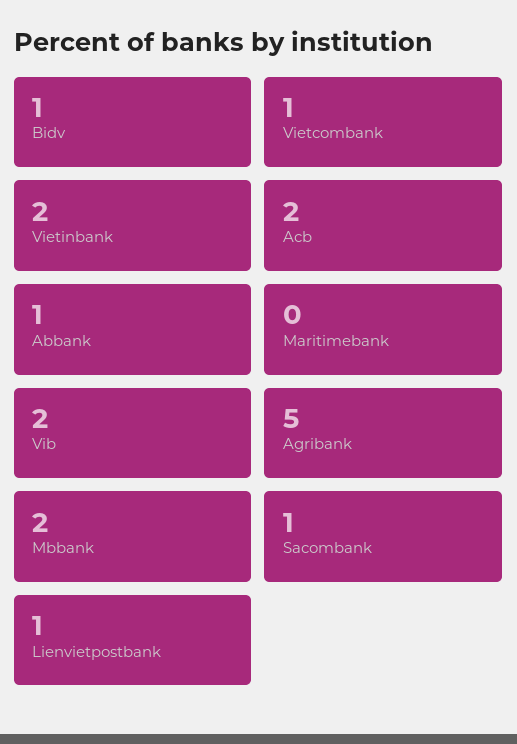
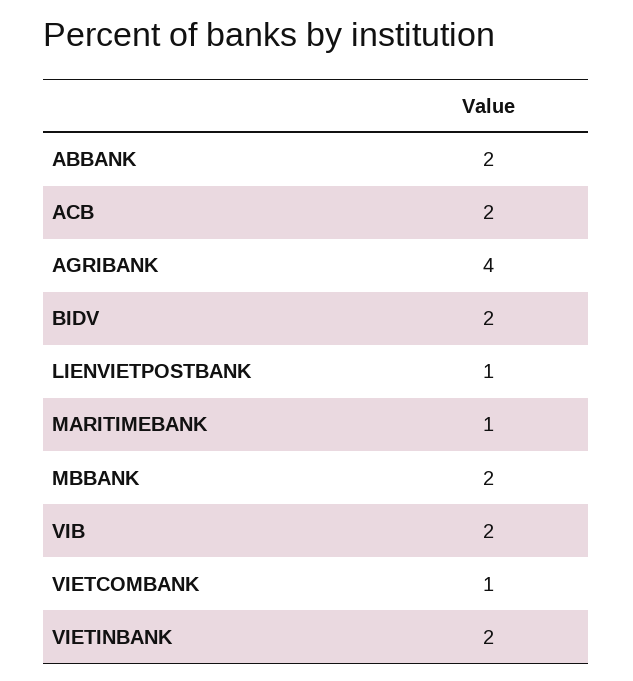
Bidv: 1 -> 2
Abbank: 1 -> 2
Maritimebank: 0 -> 1
Agribank: 5 -> 4
Sacombank: 1 -> none

